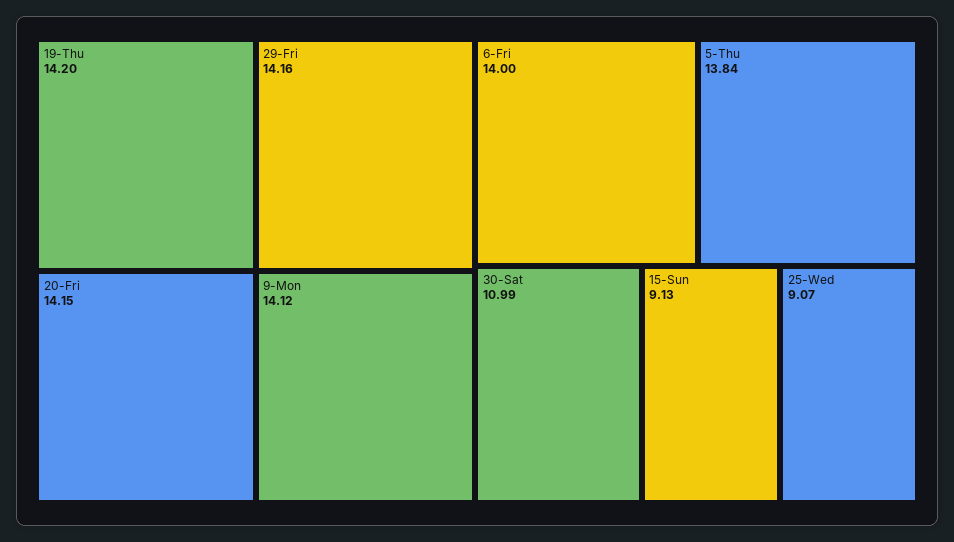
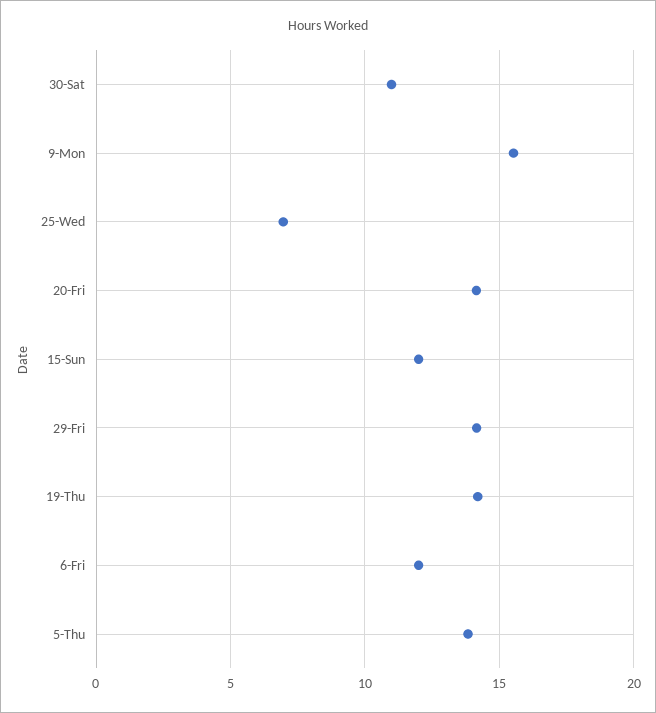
9-Mon: 14.12 -> 15.5
6-Fri: 14 -> 12
15-Sun: 9.13 -> 12
25-Wed: 9.07 -> 7

